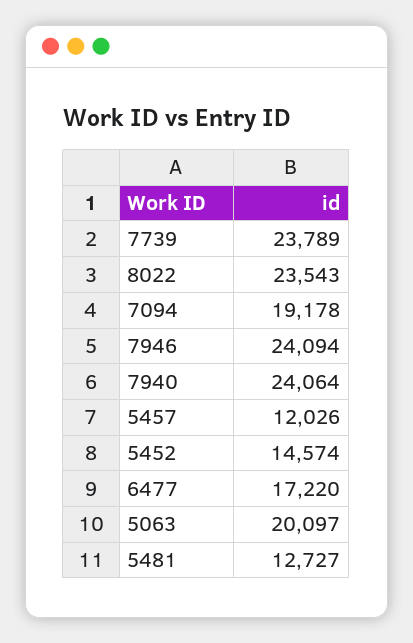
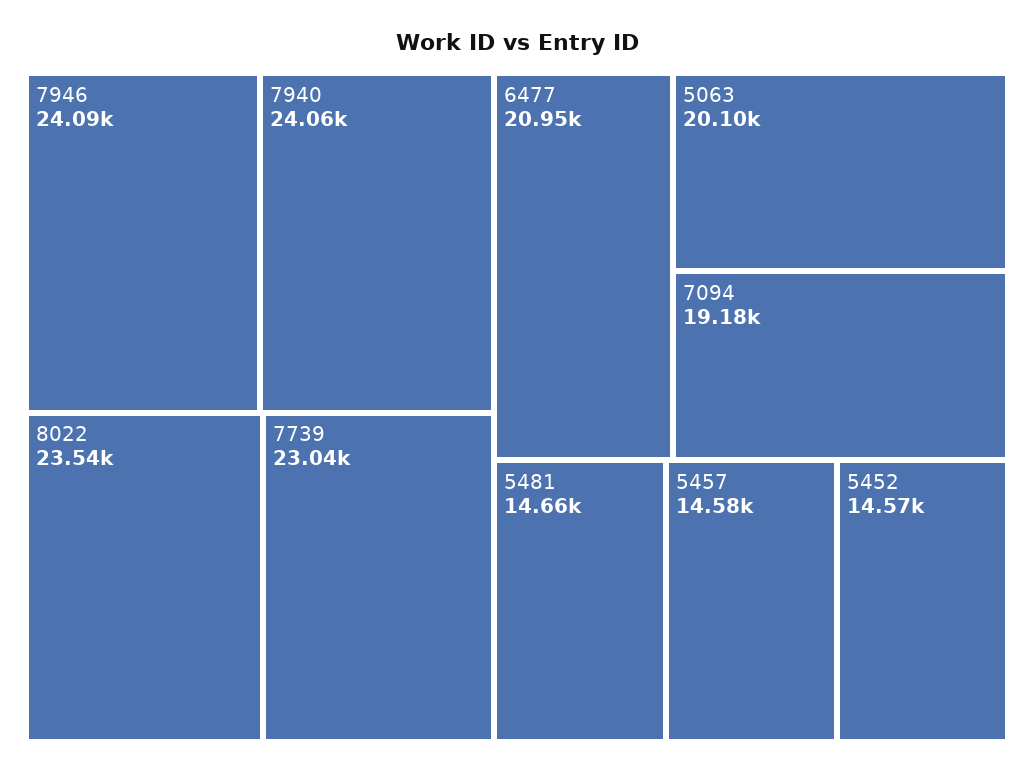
7739: 23789 -> 23040
5457: 12026 -> 14580
6477: 17220 -> 20950
5481: 12727 -> 14660

